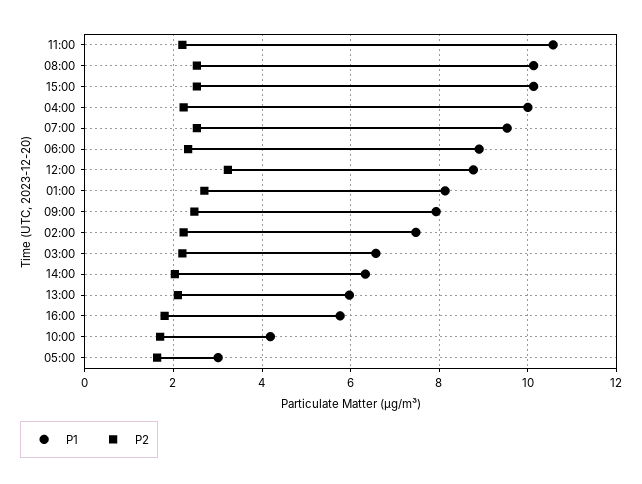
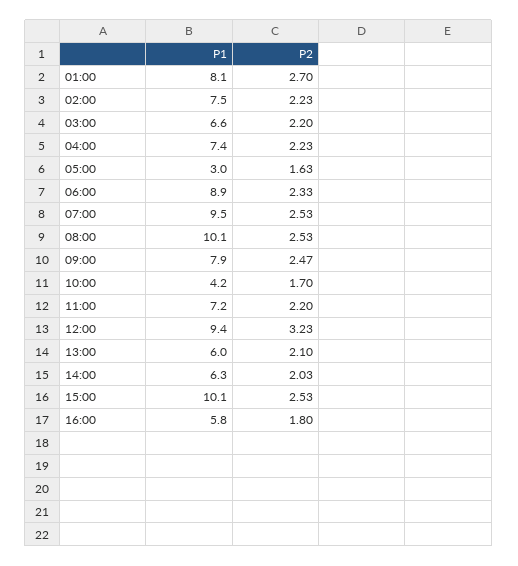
P1, 11:00: 10.6 -> 7.2
P1, 04:00: 10 -> 7.4
P1, 12:00: 8.8 -> 9.4

